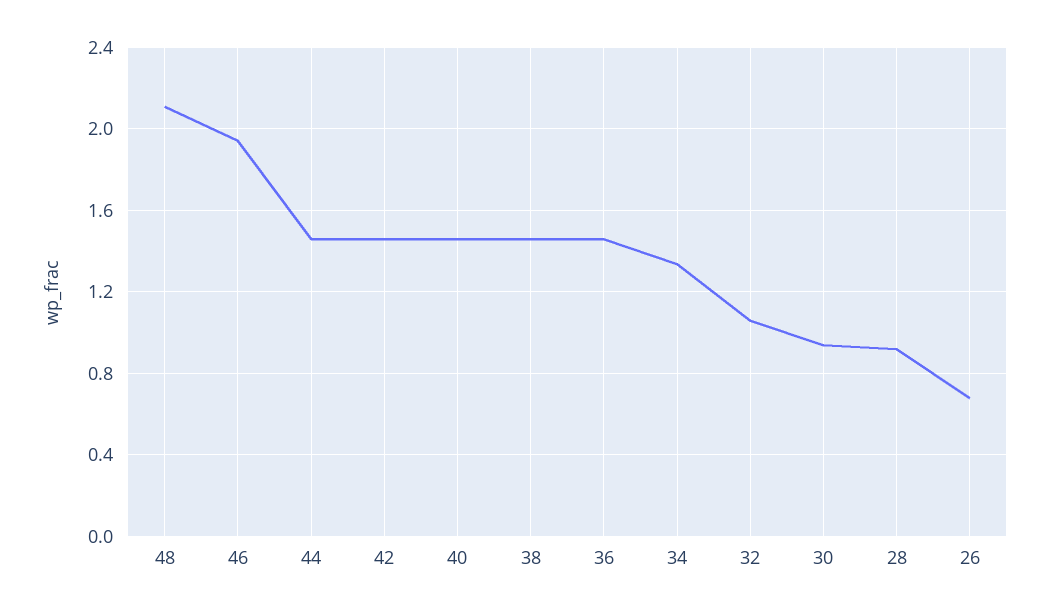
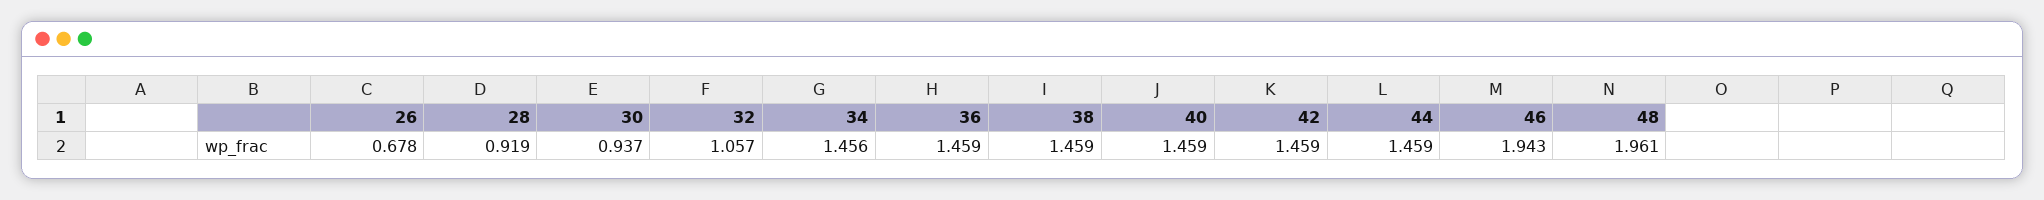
48: 2.1 -> 1.961
34: 1.35 -> 1.456

